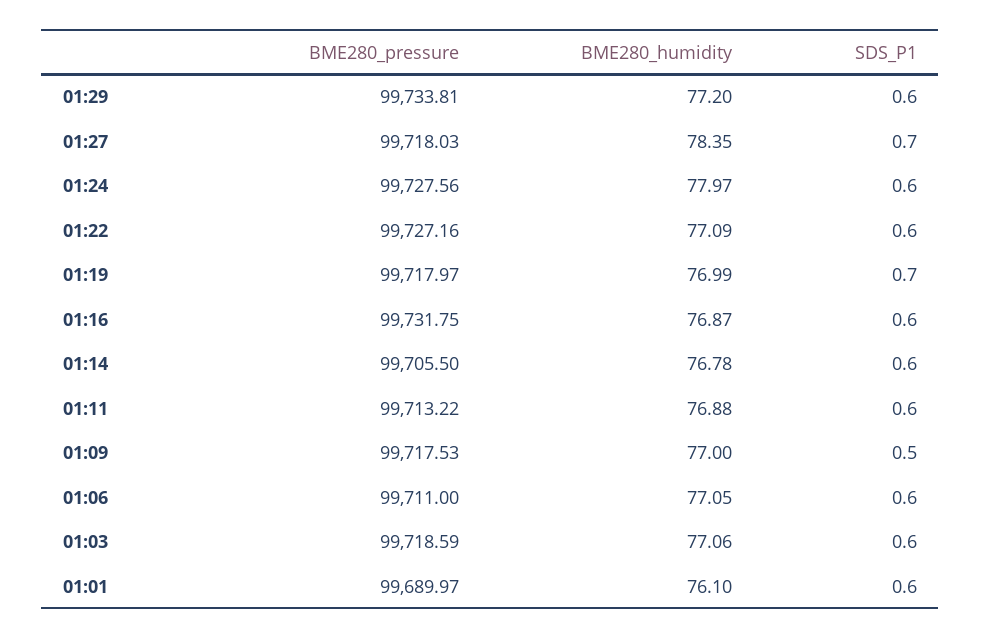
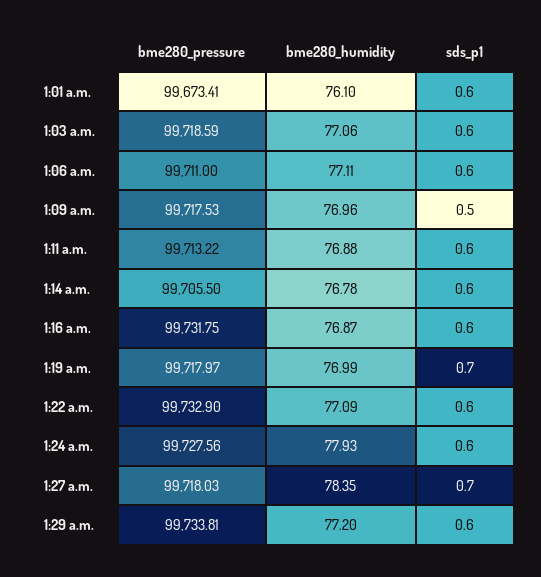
BME280_humidity, 01:24: 77.97 -> 77.93
BME280_pressure, 01:22: 99727.16 -> 99732.9
BME280_humidity, 01:09: 77 -> 76.96
BME280_humidity, 01:06: 77.05 -> 77.11
BME280_pressure, 01:01: 99689.97 -> 99673.41

